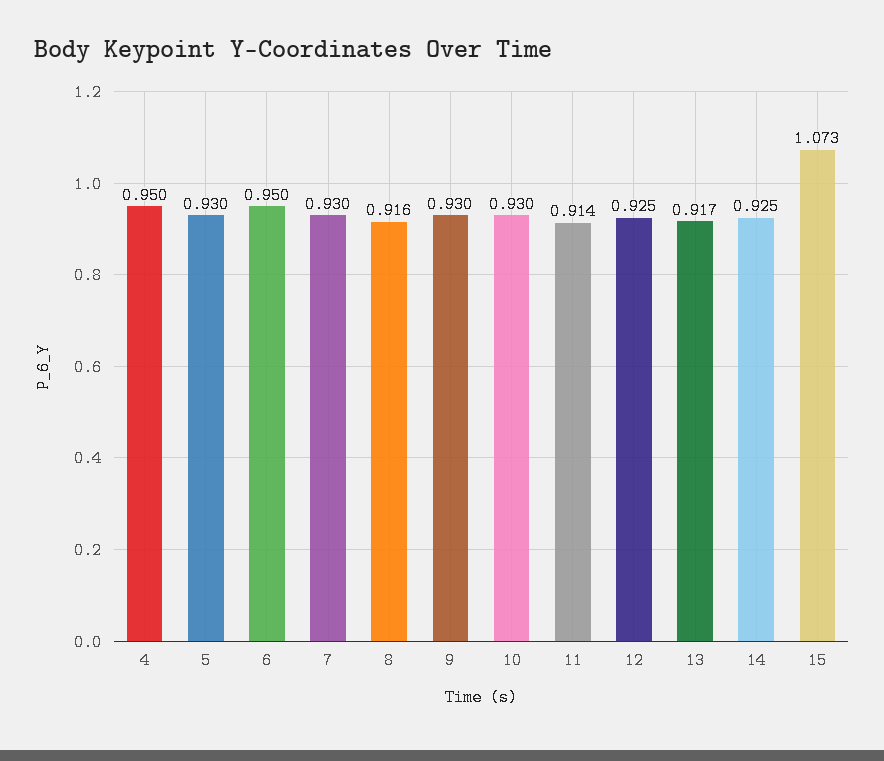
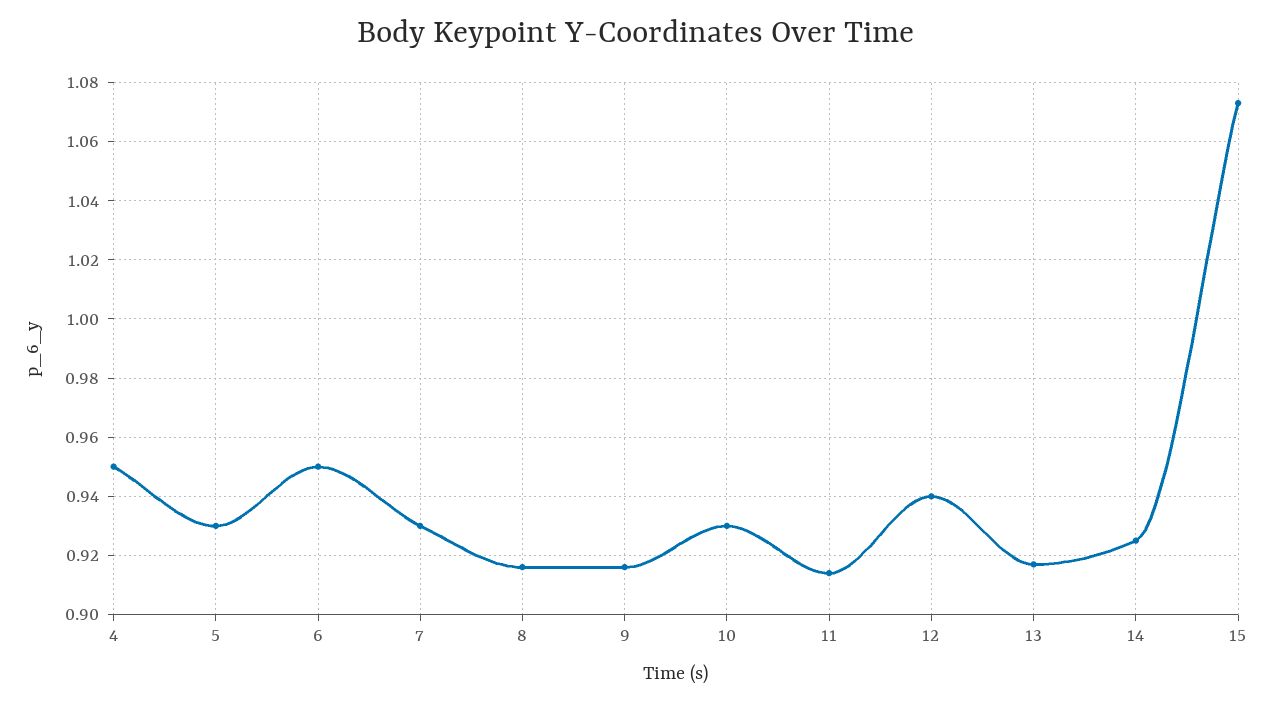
9: 0.93 -> 0.915
12: 0.925 -> 0.94

